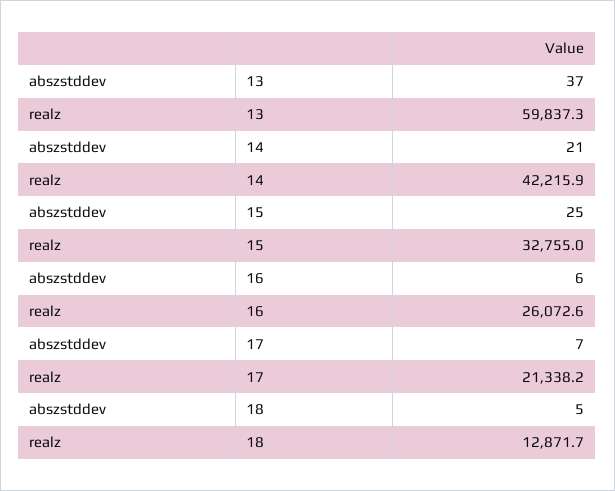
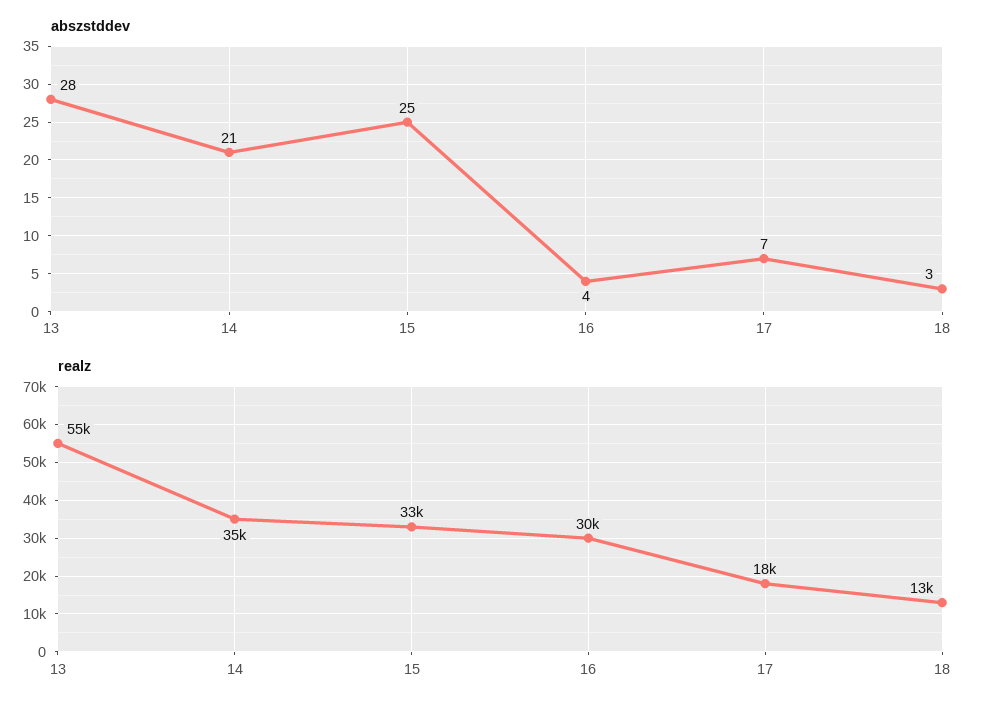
abszstddev, 13: 37 -> 28
realz, 13: 59837.3 -> 55000
realz, 14: 42215.9 -> 35000
abszstddev, 16: 6 -> 4
realz, 16: 26072.6 -> 30000
realz, 17: 21338.2 -> 18000
abszstddev, 18: 5 -> 3

